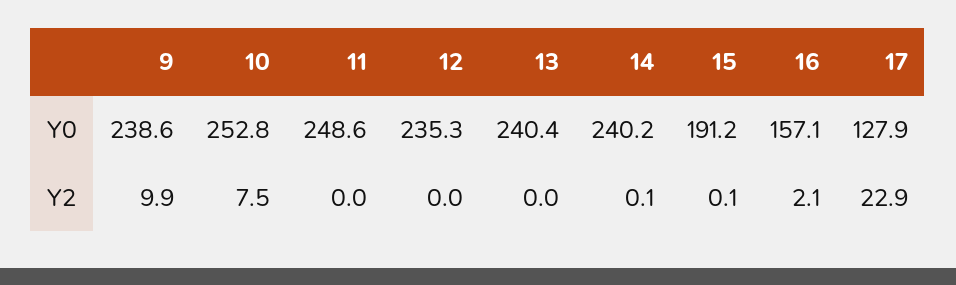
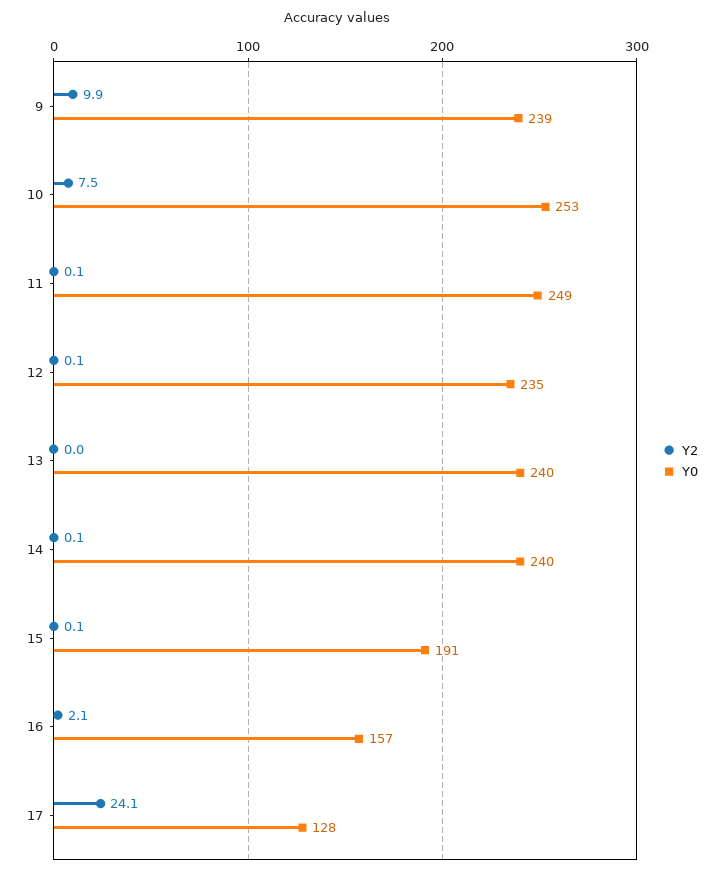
Y2, 11: 0 -> 0.1
Y2, 12: 0 -> 0.1
Y2, 17: 22.9 -> 24.1

